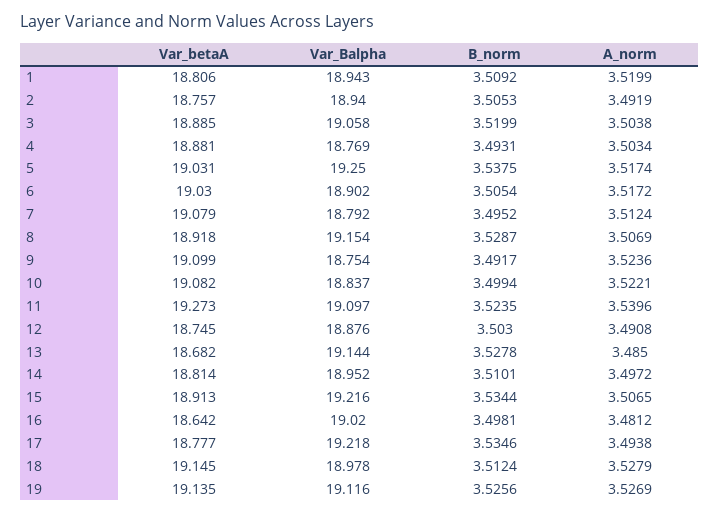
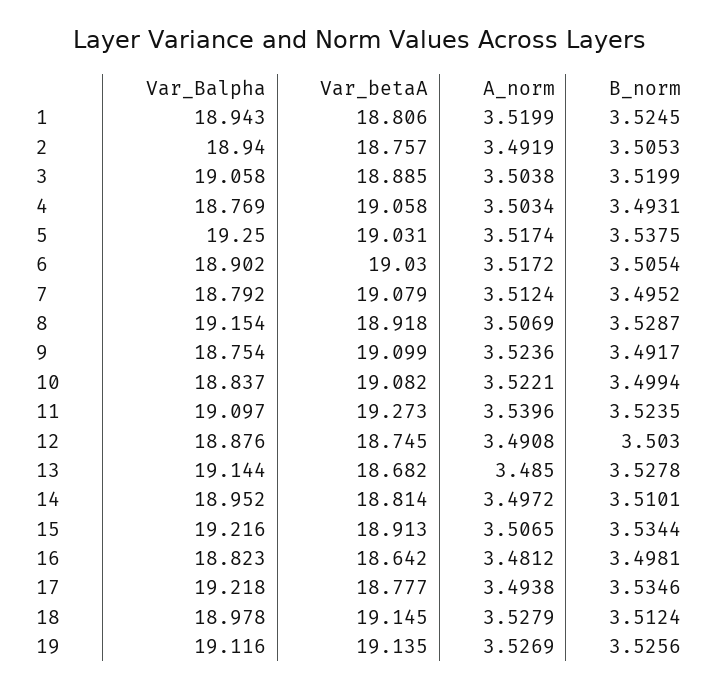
B_norm, 1: 3.5092 -> 3.5245
Var_betaA, 4: 18.881 -> 19.058
Var_Balpha, 16: 19.02 -> 18.823

